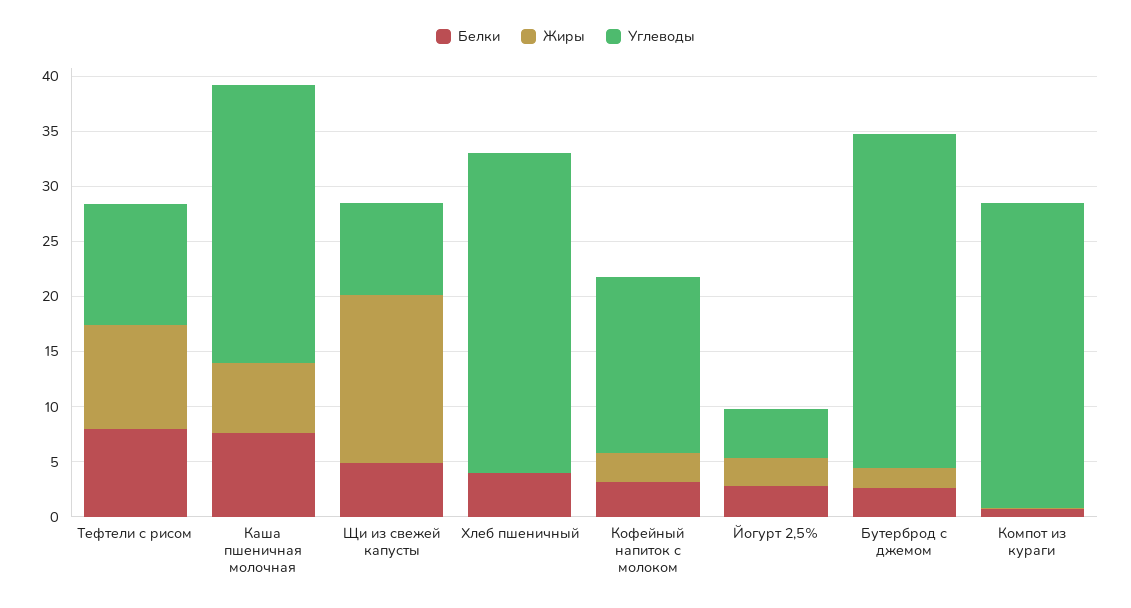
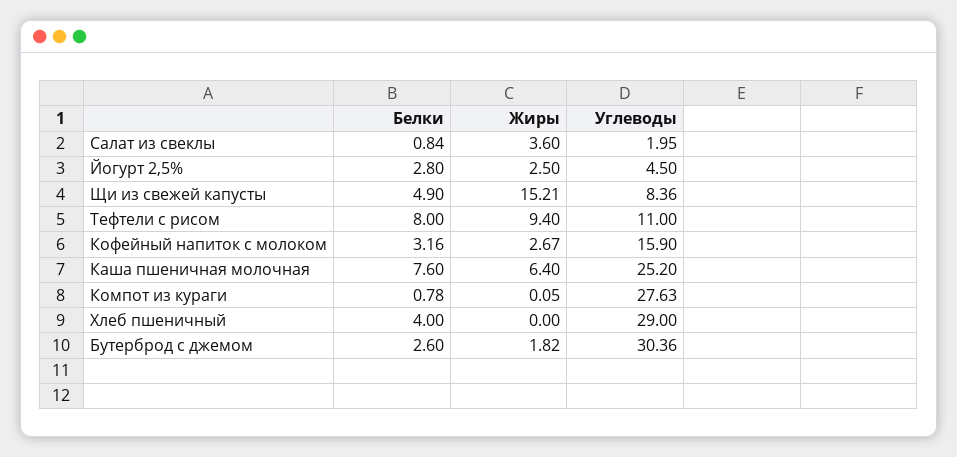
Белки, Салат из свеклы: none -> 0.84
Жиры, Салат из свеклы: none -> 3.6
Углеводы, Салат из свеклы: none -> 1.95

